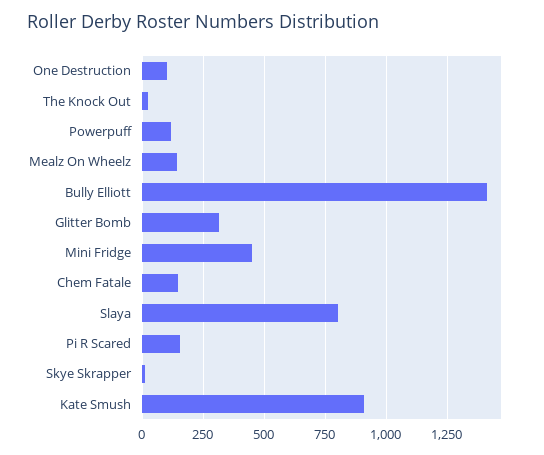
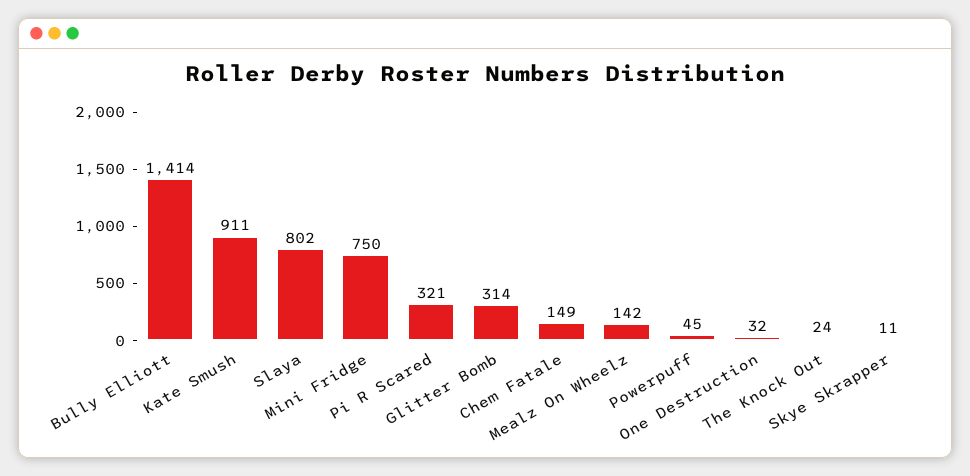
One Destruction: 100 -> 32
Powerpuff: 125 -> 45
Mini Fridge: 450 -> 750
Pi R Scared: 150 -> 321

